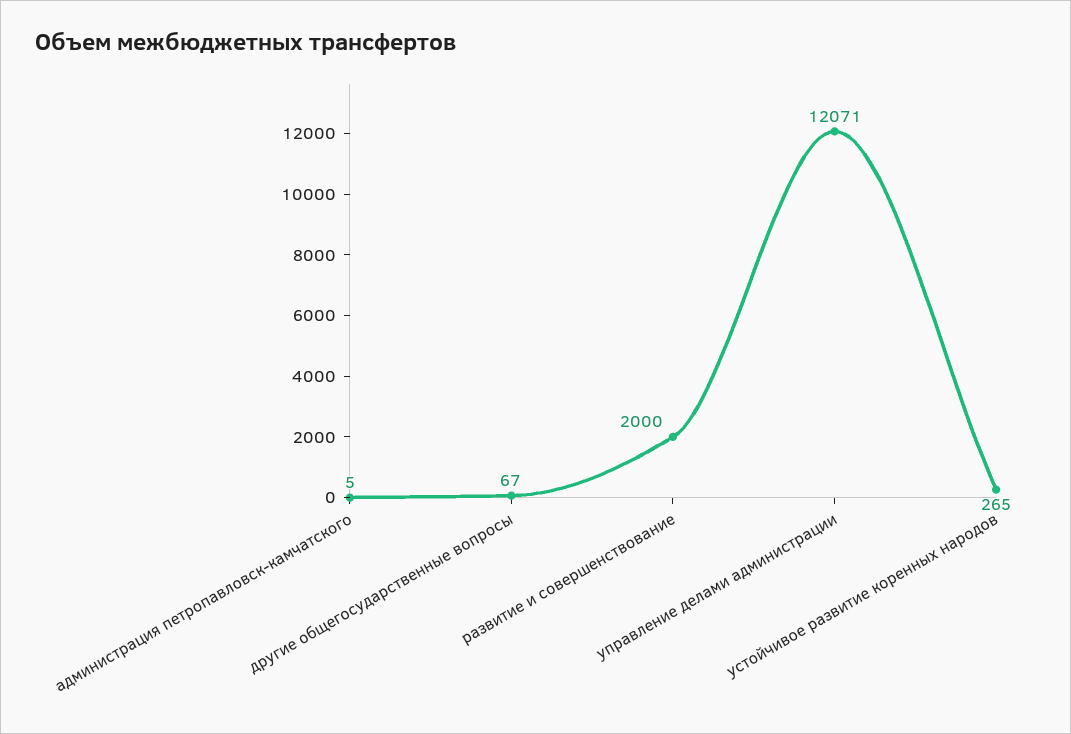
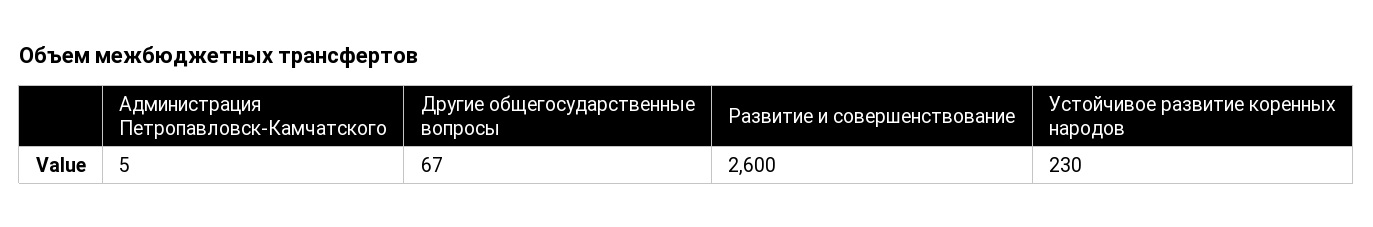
развитие и совершенствование: 2000 -> 2600
управление делами администрации: 12071 -> none
устойчивое развитие коренных народов: 265 -> 230

